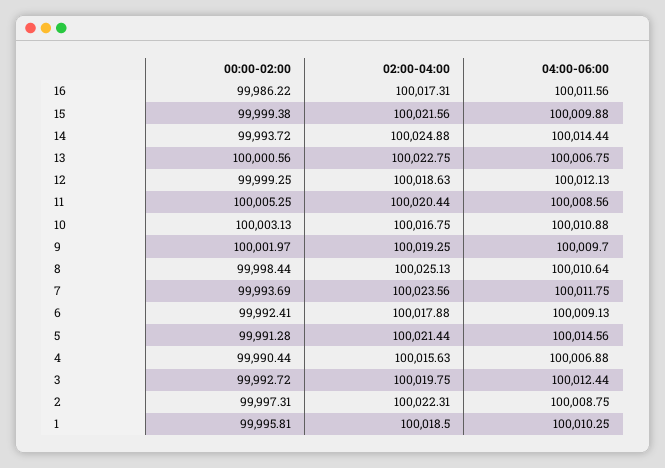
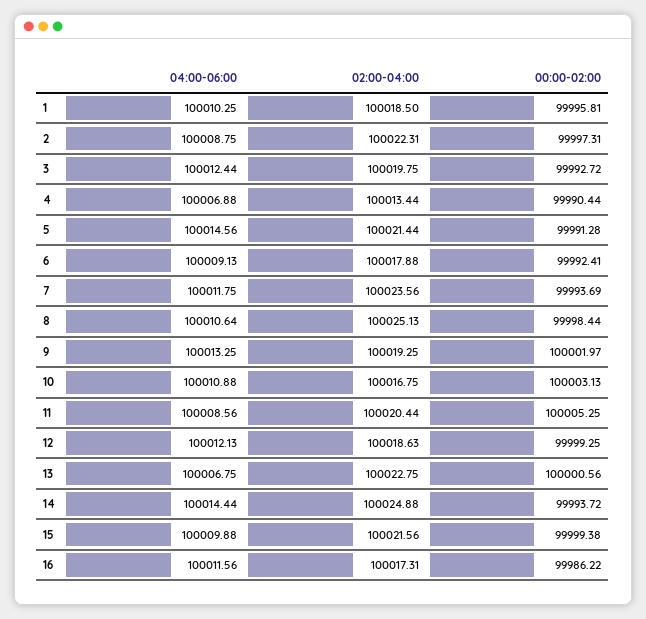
04:00-06:00, 9: 100009.7 -> 100013.25
02:00-04:00, 4: 100015.63 -> 100013.44

